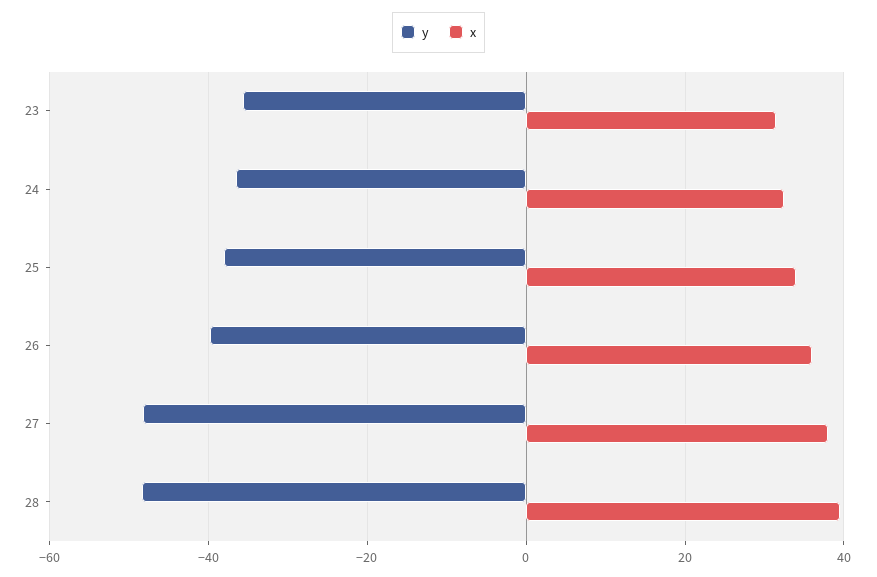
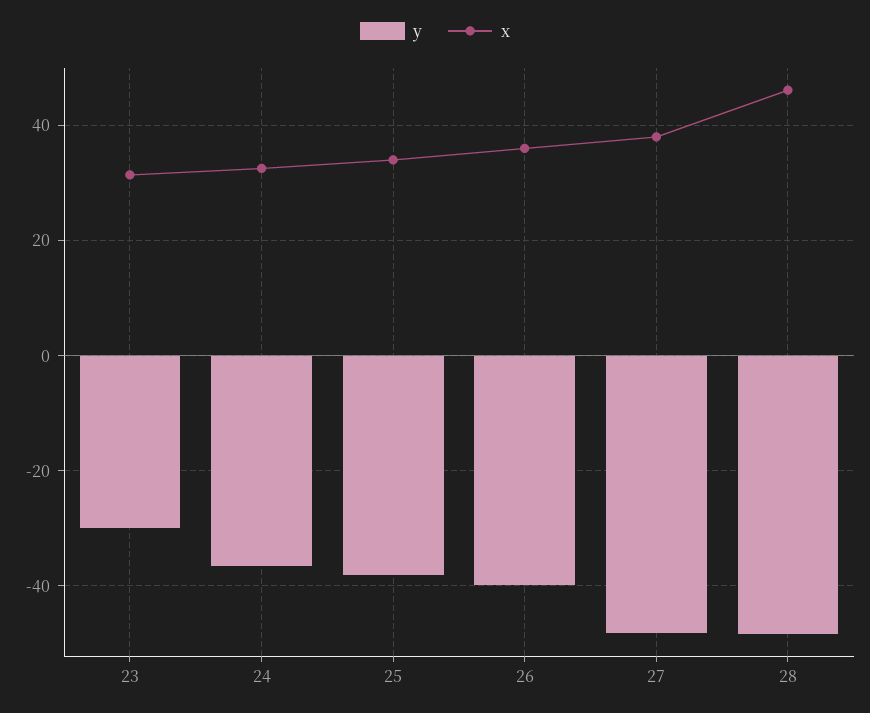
y, 23: -36 -> -30
x, 28: 40 -> 46

